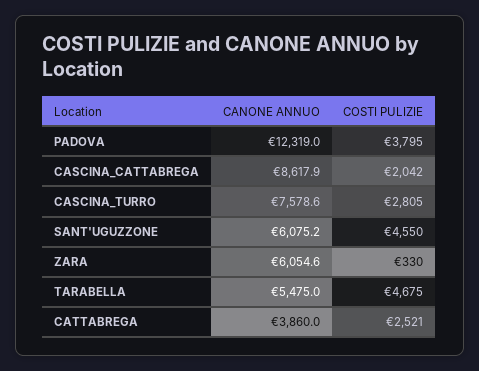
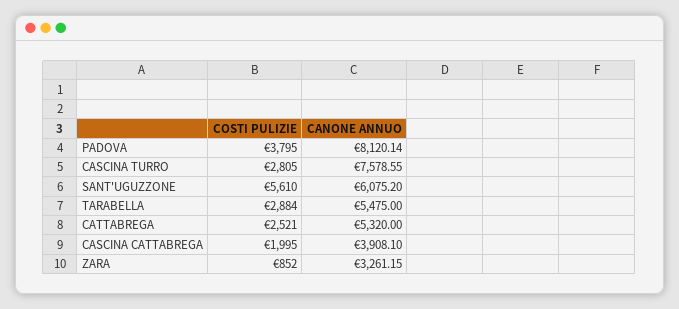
CANONE ANNUO, PADOVA: 12319 -> 8120.14
CANONE ANNUO, CASCINA_CATTABREGA: 8617.9 -> 3908.1
COSTI PULIZIE, CASCINA_CATTABREGA: 2042 -> 1995
COSTI PULIZIE, SANT'UGUZZONE: 4550 -> 5610
CANONE ANNUO, ZARA: 6054.6 -> 3261.15
COSTI PULIZIE, ZARA: 330 -> 852
COSTI PULIZIE, TARABELLA: 4675 -> 2884
CANONE ANNUO, CATTABREGA: 3860 -> 5320

